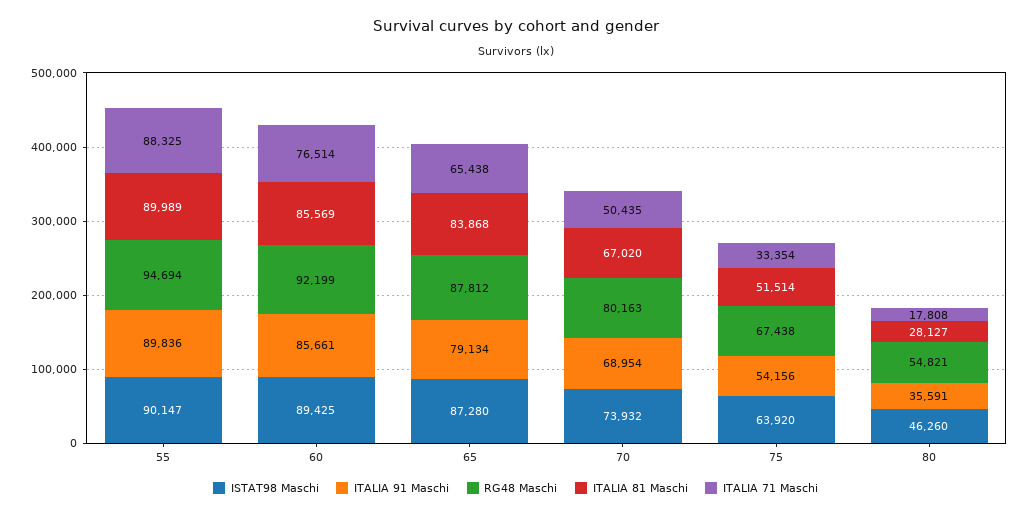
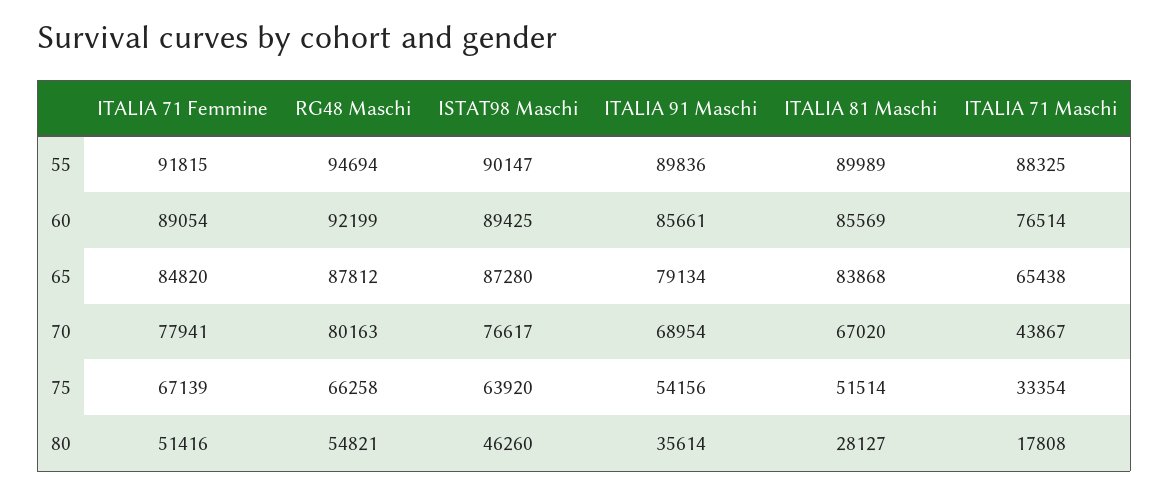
ISTAT98 Maschi, 70: 73932 -> 76617
ITALIA 71 Maschi, 70: 50435 -> 43867
RG48 Maschi, 75: 67438 -> 66258
ITALIA 91 Maschi, 80: 35591 -> 35614
ITALIA 71 Femmine, 55: none -> 91815
ITALIA 71 Femmine, 60: none -> 89054
ITALIA 71 Femmine, 65: none -> 84820
ITALIA 71 Femmine, 70: none -> 77941
ITALIA 71 Femmine, 75: none -> 67139
ITALIA 71 Femmine, 80: none -> 51416

